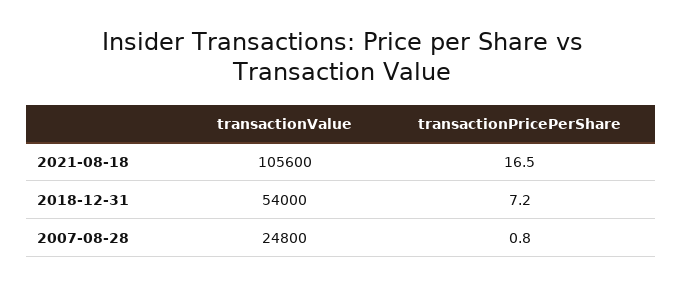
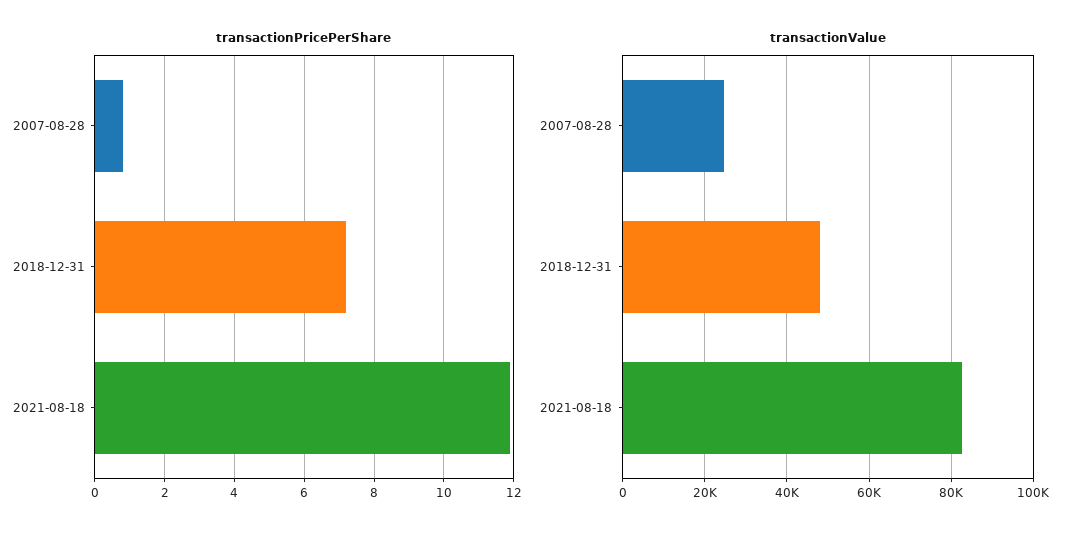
transactionValue, 2021-08-18: 105600 -> 82000
transactionPricePerShare, 2021-08-18: 16.5 -> 12
transactionValue, 2018-12-31: 54000 -> 48000

